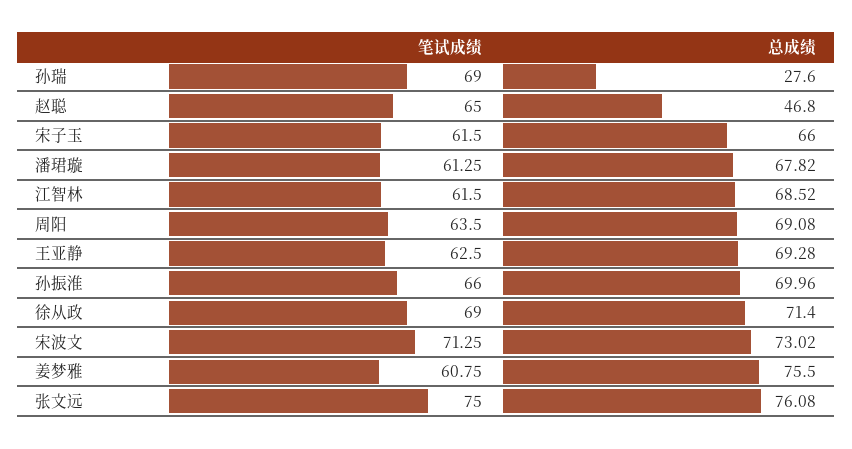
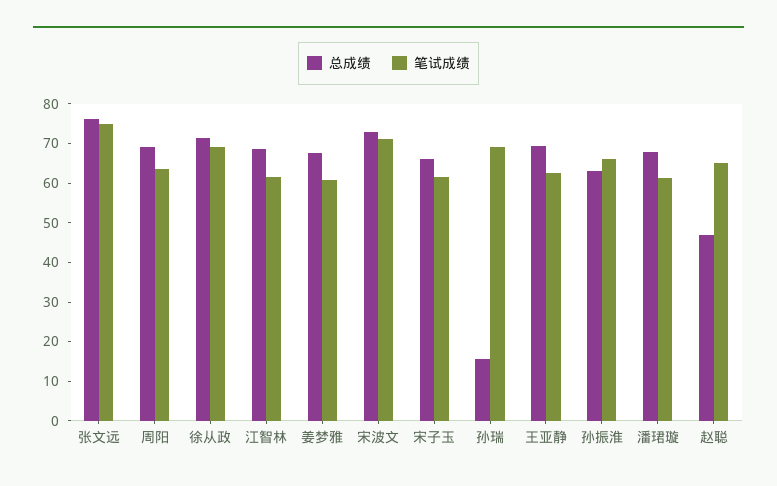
总成绩, 孙瑞: 27.6 -> 15
总成绩, 孙振淮: 69.96 -> 62.5
总成绩, 姜梦雅: 75.5 -> 67.5

